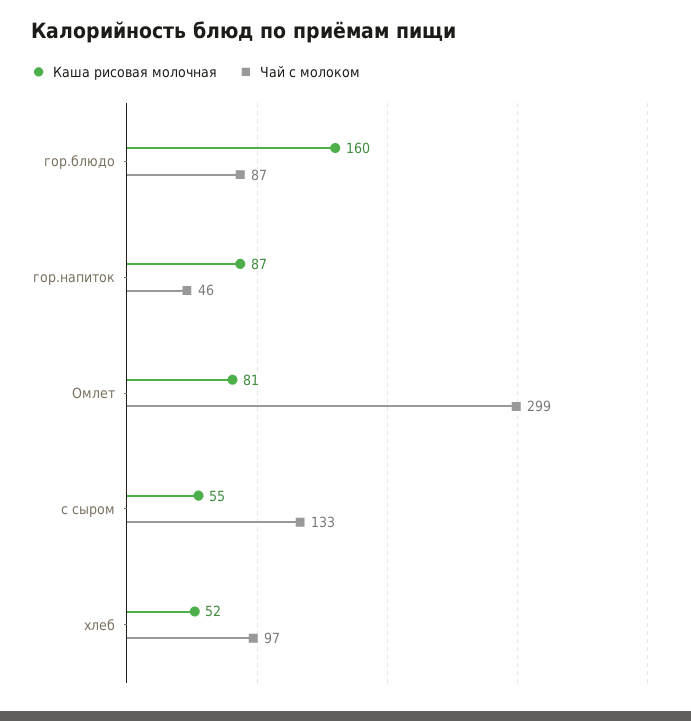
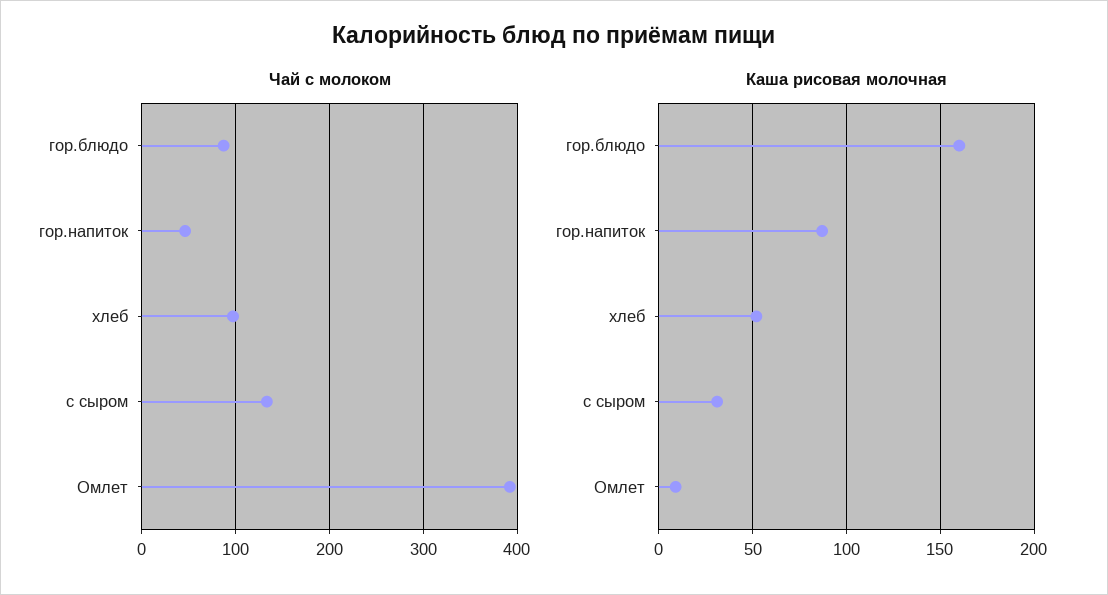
Каша рисовая молочная, Омлет: 81 -> 10
Чай с молоком, Омлет: 299 -> 390
Каша рисовая молочная, с сыром: 55 -> 30

